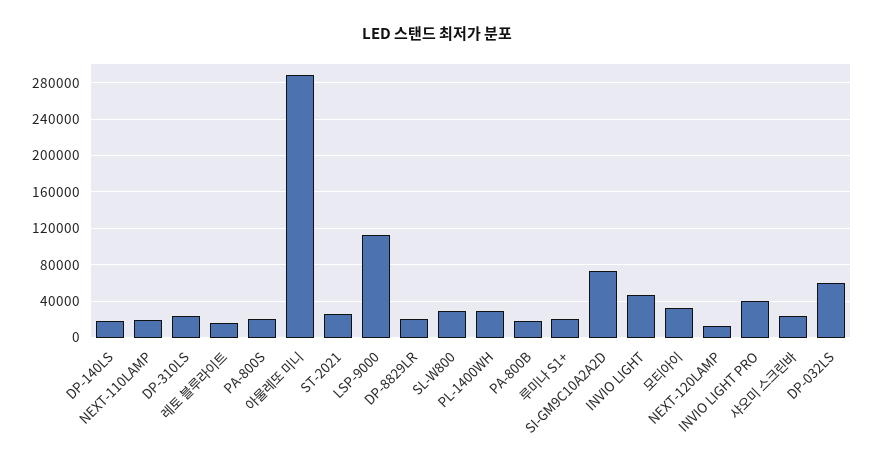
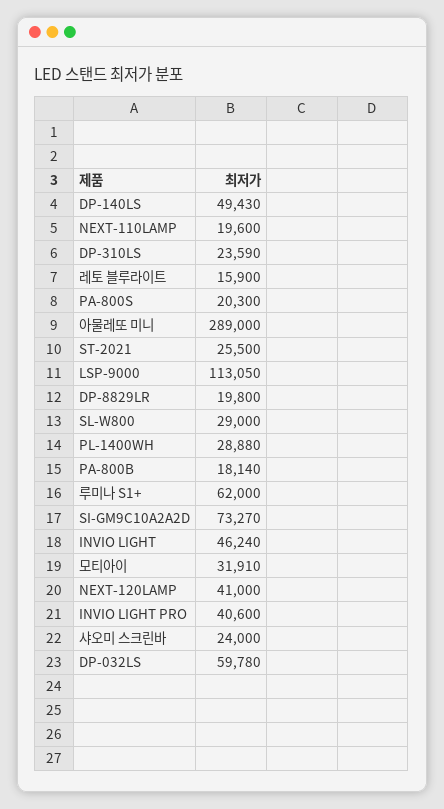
DP-140LS: 20000 -> 49430
루미나 S1+: 20000 -> 62000
NEXT-120LAMP: 10000 -> 41000

